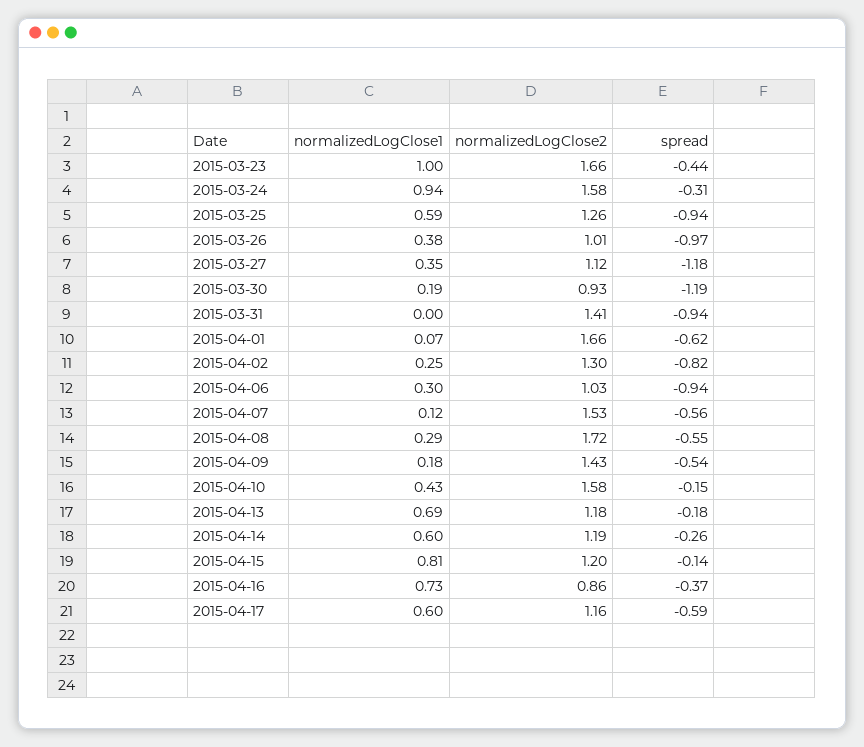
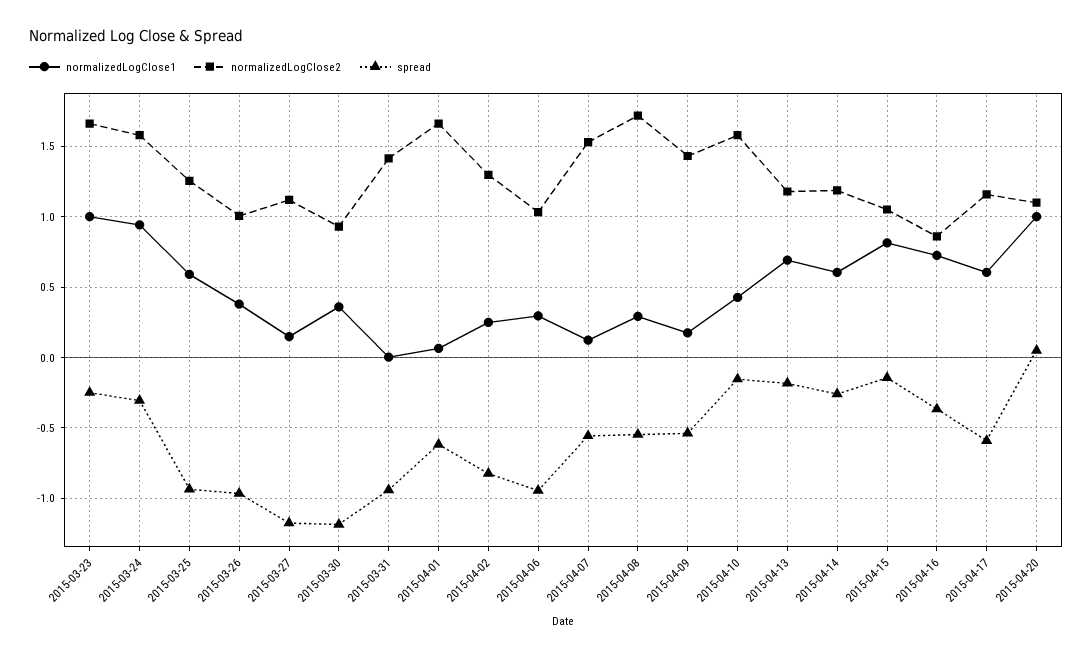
spread, 2015-03-23: -0.44 -> -0.25
normalizedLogClose1, 2015-03-27: 0.35 -> 0.15
normalizedLogClose1, 2015-03-30: 0.19 -> 0.35
normalizedLogClose2, 2015-04-15: 1.2 -> 1.05
normalizedLogClose1, 2015-04-20: none -> 1
normalizedLogClose2, 2015-04-20: none -> 1.1
spread, 2015-04-20: none -> 0.05

